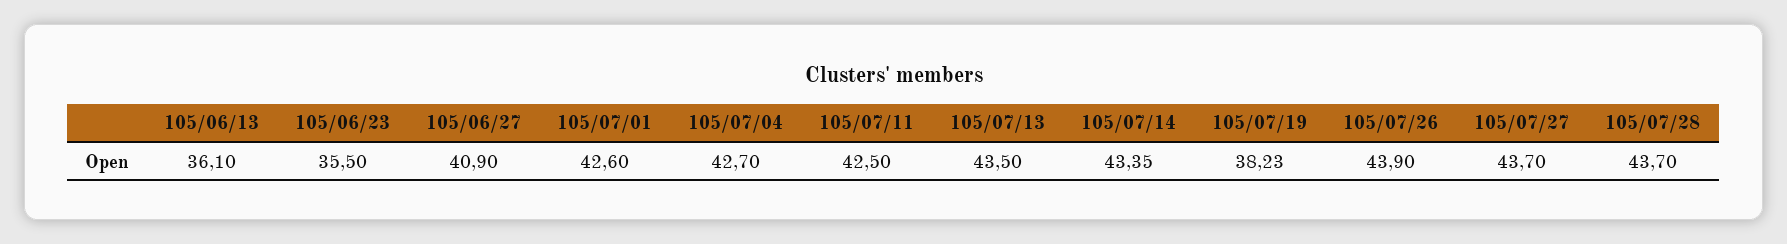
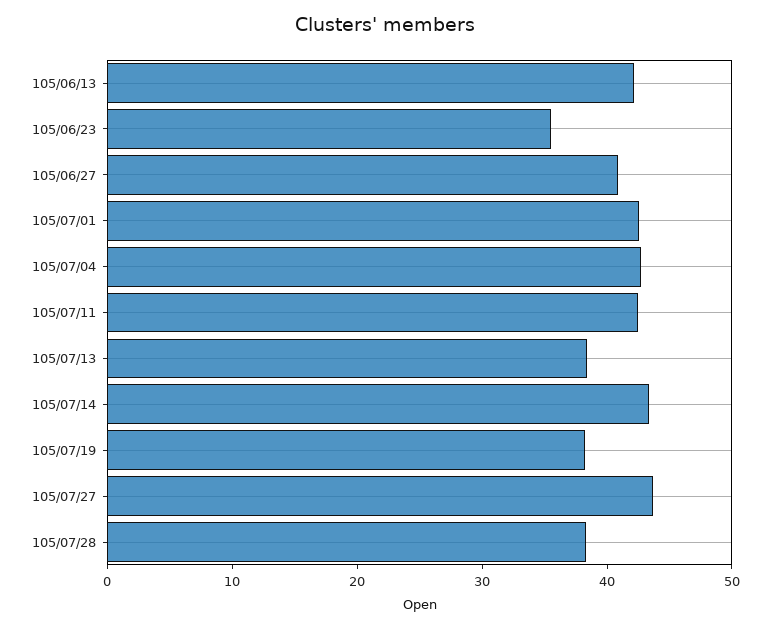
105/06/13: 36.1 -> 42
105/07/13: 43.5 -> 38
105/07/26: 43.9 -> none
105/07/28: 43.7 -> 38

